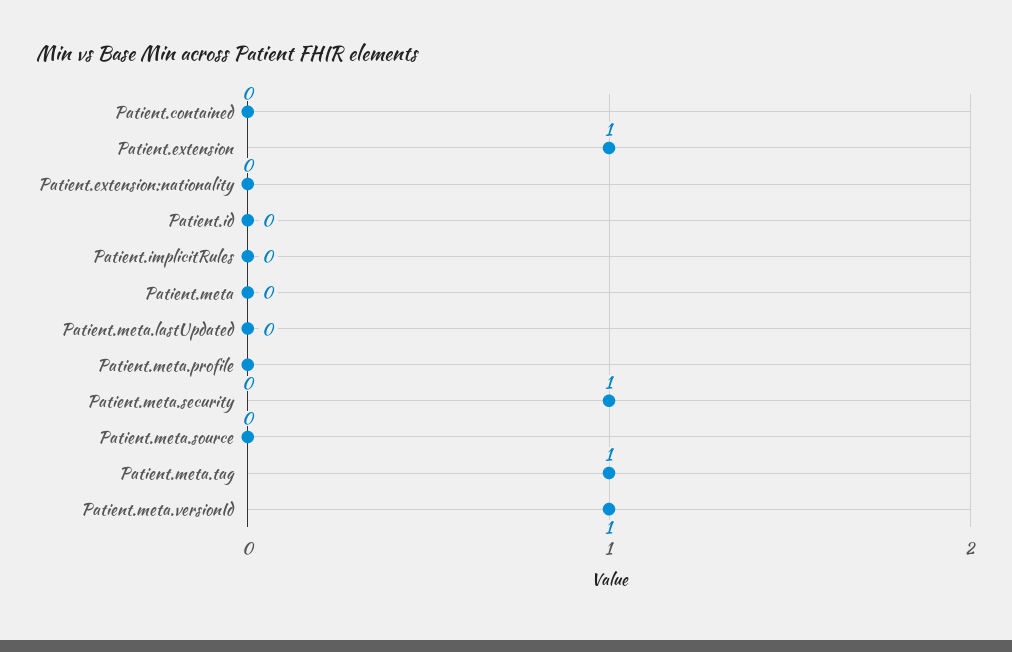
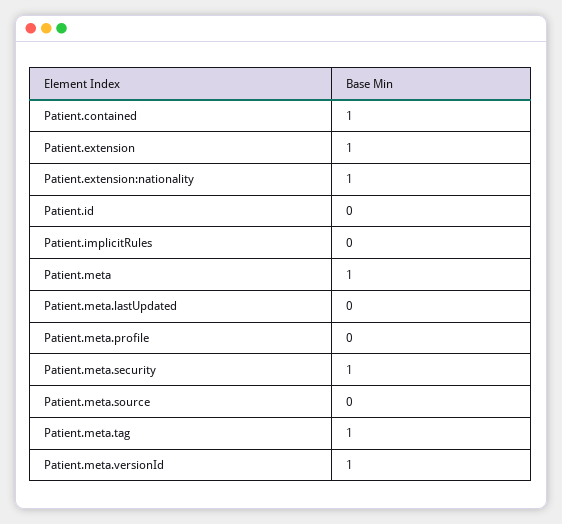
Patient.contained: 0 -> 1
Patient.extension:nationality: 0 -> 1
Patient.meta: 0 -> 1

